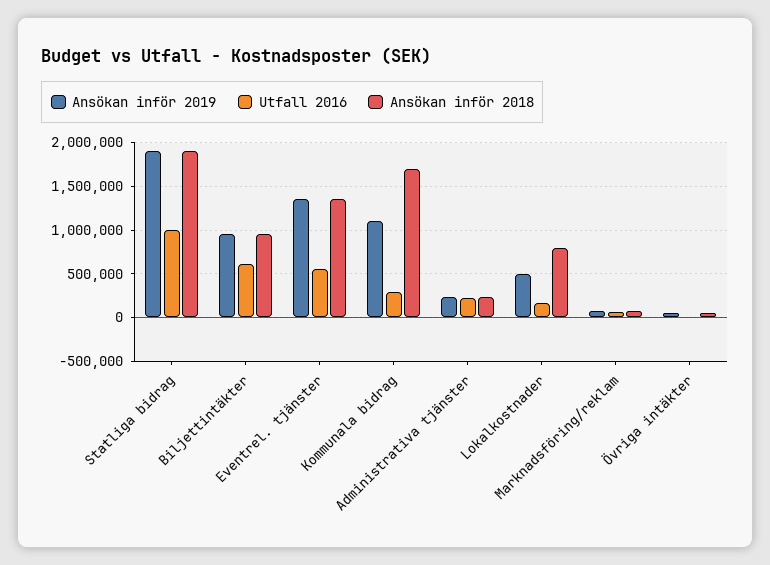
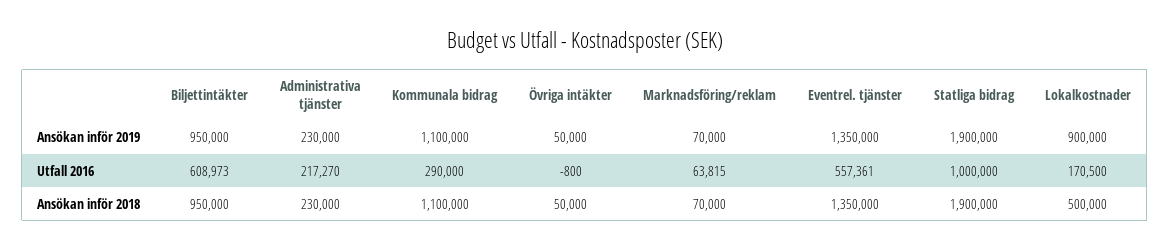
Ansökan inför 2018, Kommunala bidrag: 1700000 -> 1100000
Ansökan inför 2019, Lokalkostnader: 500000 -> 900000
Ansökan inför 2018, Lokalkostnader: 800000 -> 500000

